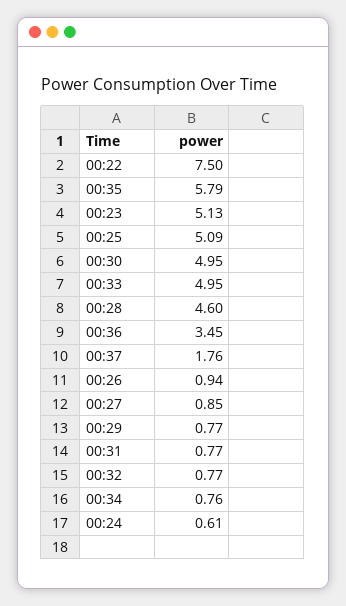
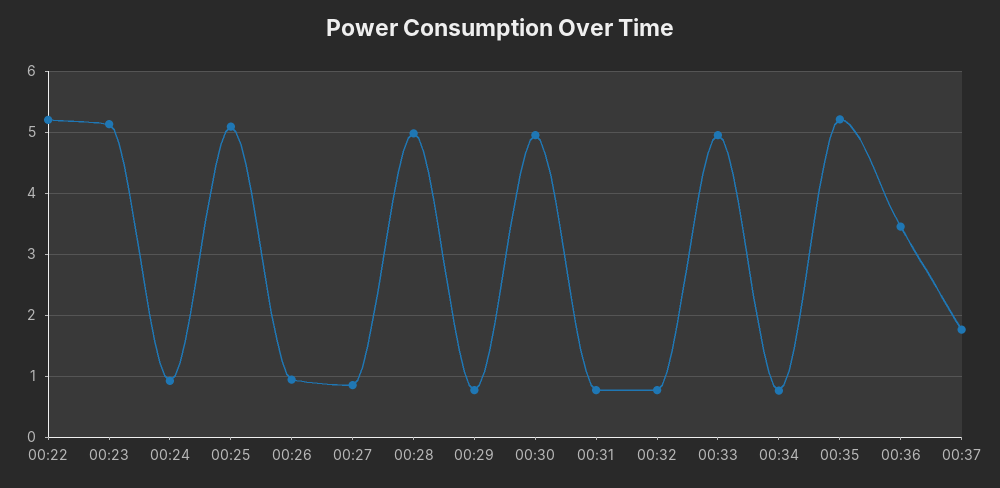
00:22: 7.5 -> 5.2
00:35: 5.79 -> 5.2
00:28: 4.6 -> 5
00:24: 0.61 -> 0.9

